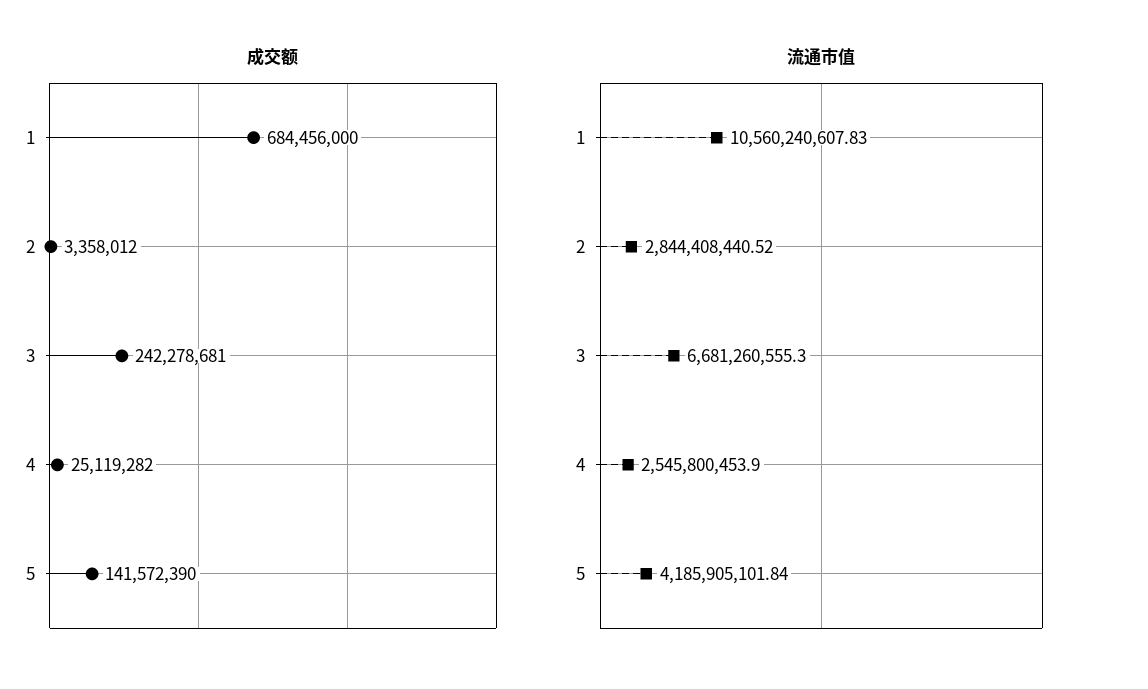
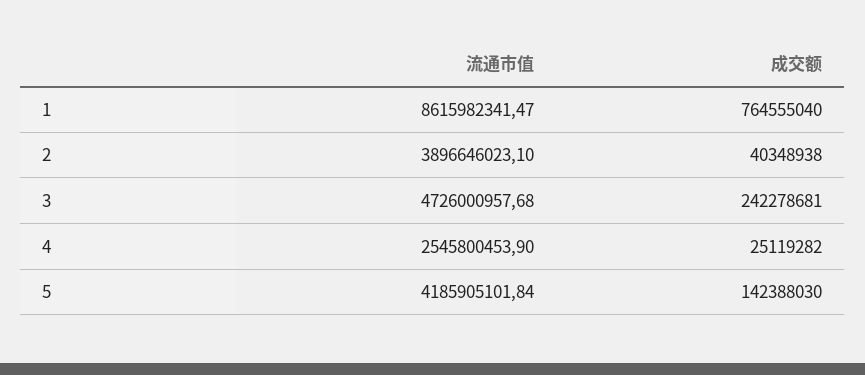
成交额, 1: 684456000 -> 764555040
成交额, 2: 3358012 -> 40348938
成交额, 5: 141572390 -> 142388030
流通市值, 1: 10560240607.83 -> 8615982341.47
流通市值, 2: 2844408440.52 -> 3896646023.1
流通市值, 3: 6681260555.3 -> 4726000957.68

